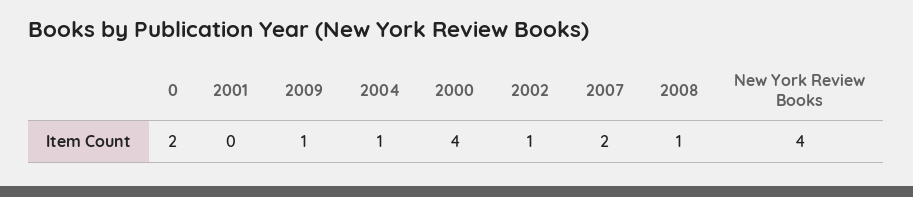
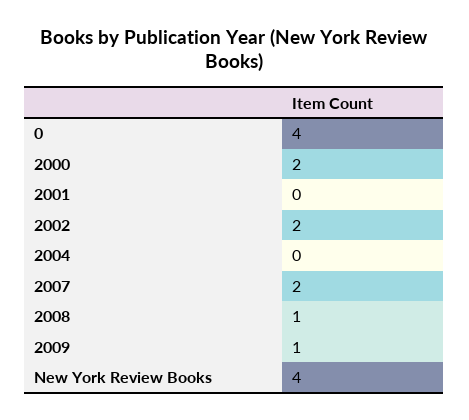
0: 2 -> 4
2004: 1 -> 0
2000: 4 -> 2
2002: 1 -> 2

